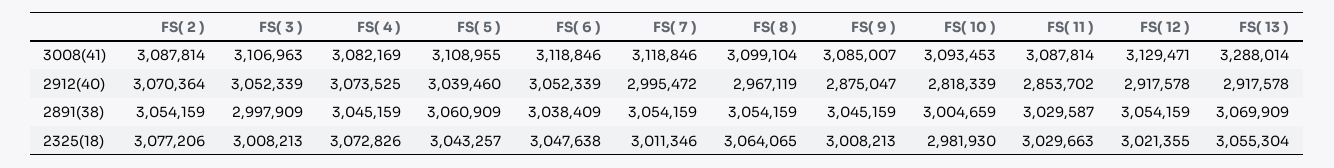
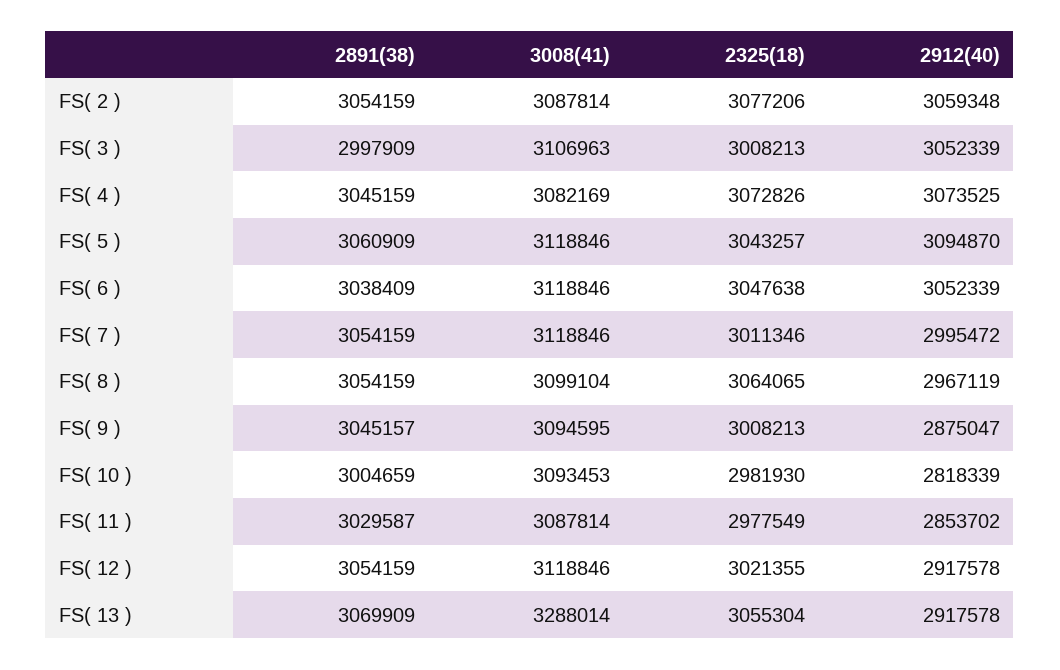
FS( 5 ), 3008(41): 3108955 -> 3118846
FS( 9 ), 3008(41): 3085007 -> 3094595
FS( 12 ), 3008(41): 3129471 -> 3118846
FS( 2 ), 2912(40): 3070364 -> 3059348
FS( 5 ), 2912(40): 3039460 -> 3094870
FS( 9 ), 2891(38): 3045159 -> 3045157
FS( 11 ), 2325(18): 3029663 -> 2977549

